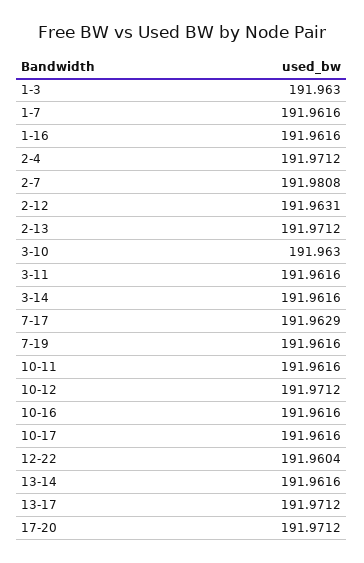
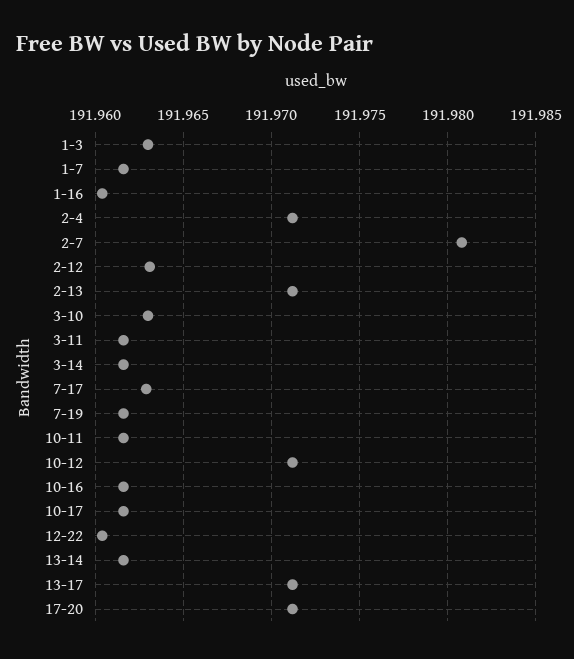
1-16: 191.9616 -> 191.9605

